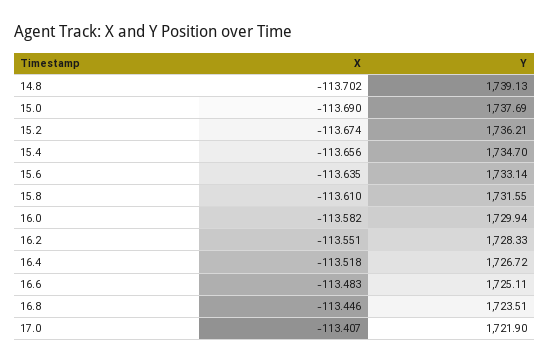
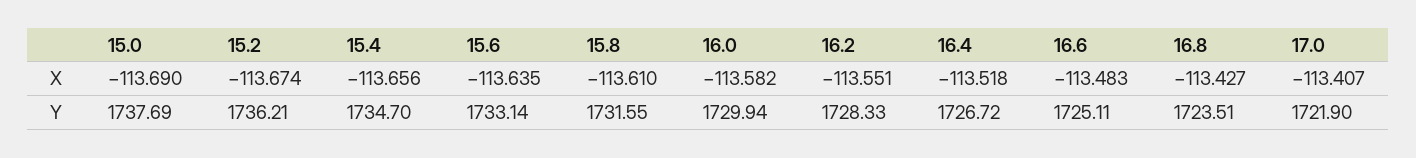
X, 14.8: -113.702 -> none
Y, 14.8: 1739.13 -> none
X, 16.8: -113.446 -> -113.427

